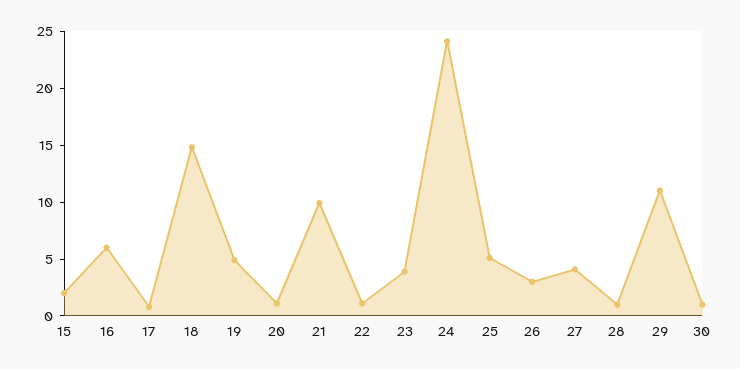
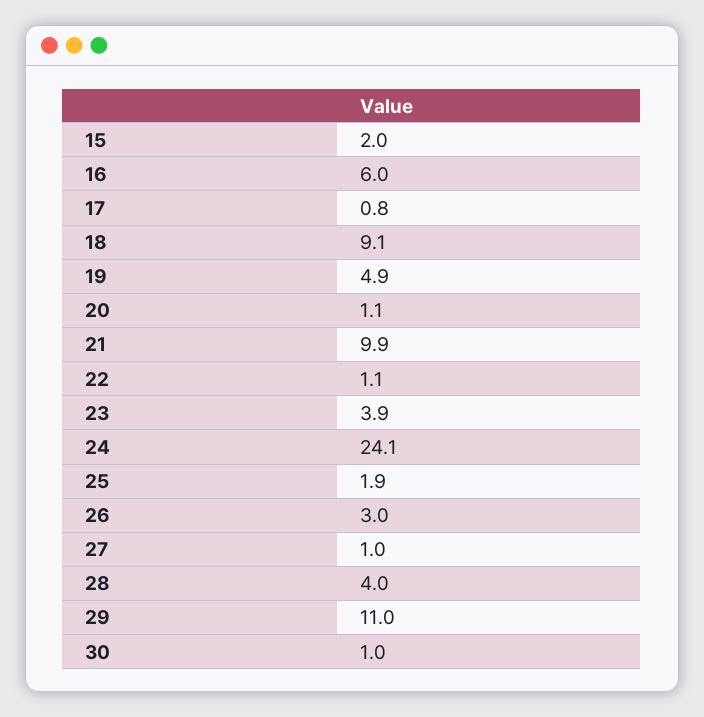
18: 15 -> 9.1
25: 5 -> 1.9
27: 4 -> 1
28: 1 -> 4

